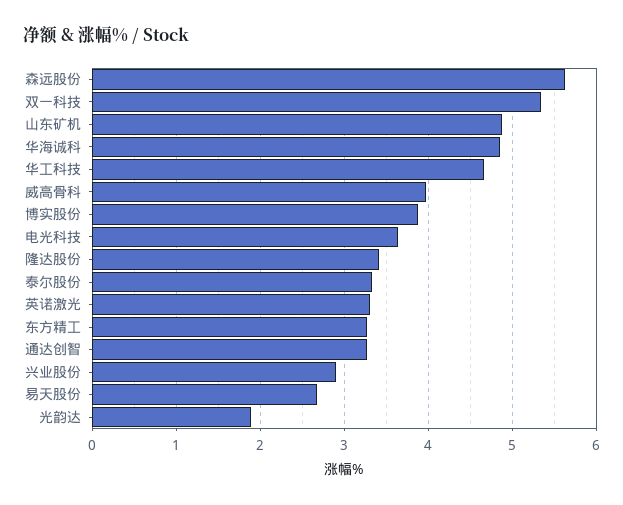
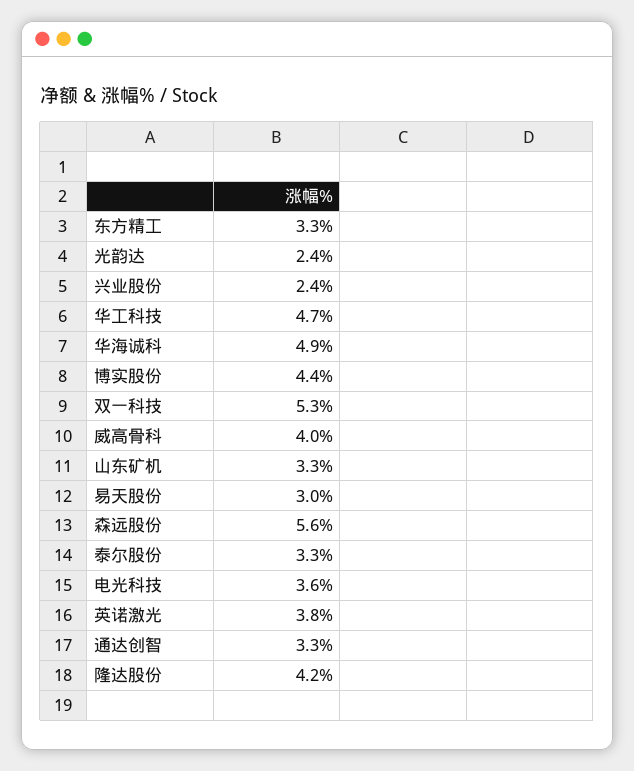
山东矿机: 4.9 -> 3.3
博实股份: 3.9 -> 4.4
隆达股份: 3.4 -> 4.2
英诺激光: 3.3 -> 3.8
兴业股份: 2.9 -> 2.4
易天股份: 2.7 -> 3
光韵达: 1.9 -> 2.4

